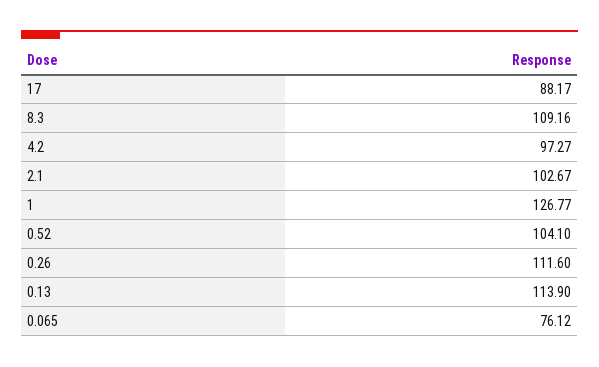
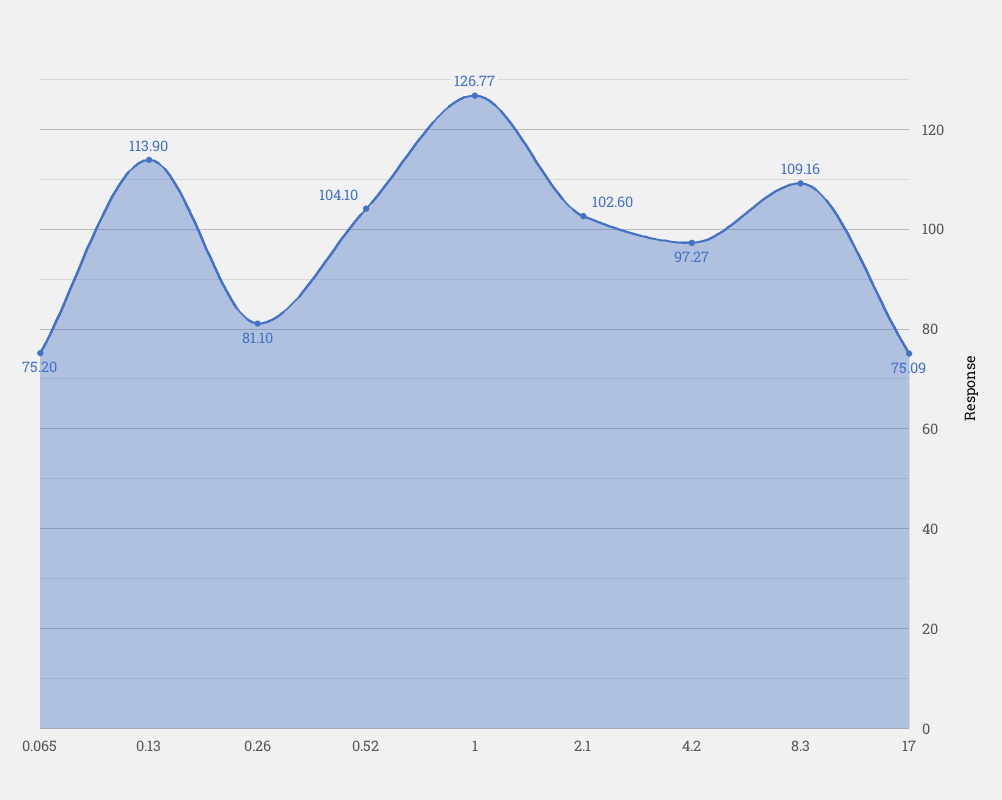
17: 88.17 -> 75.09
2.1: 102.67 -> 102.6
0.26: 111.6 -> 81.1
0.065: 76.12 -> 75.2

